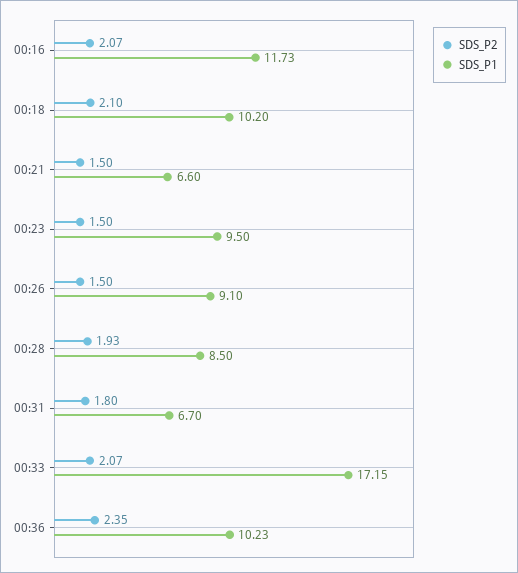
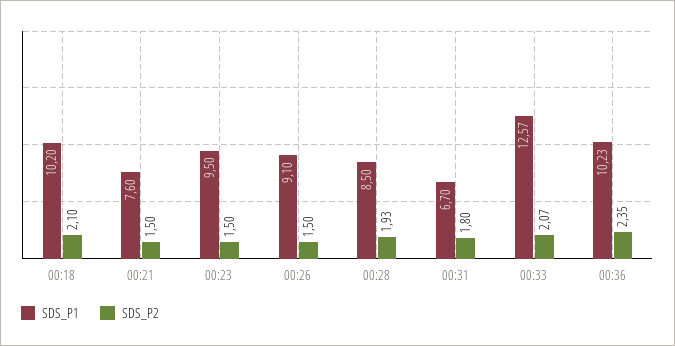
SDS_P2, 00:16: 2.07 -> none
SDS_P1, 00:16: 11.73 -> none
SDS_P1, 00:21: 6.6 -> 7.6
SDS_P1, 00:33: 17.15 -> 12.57

